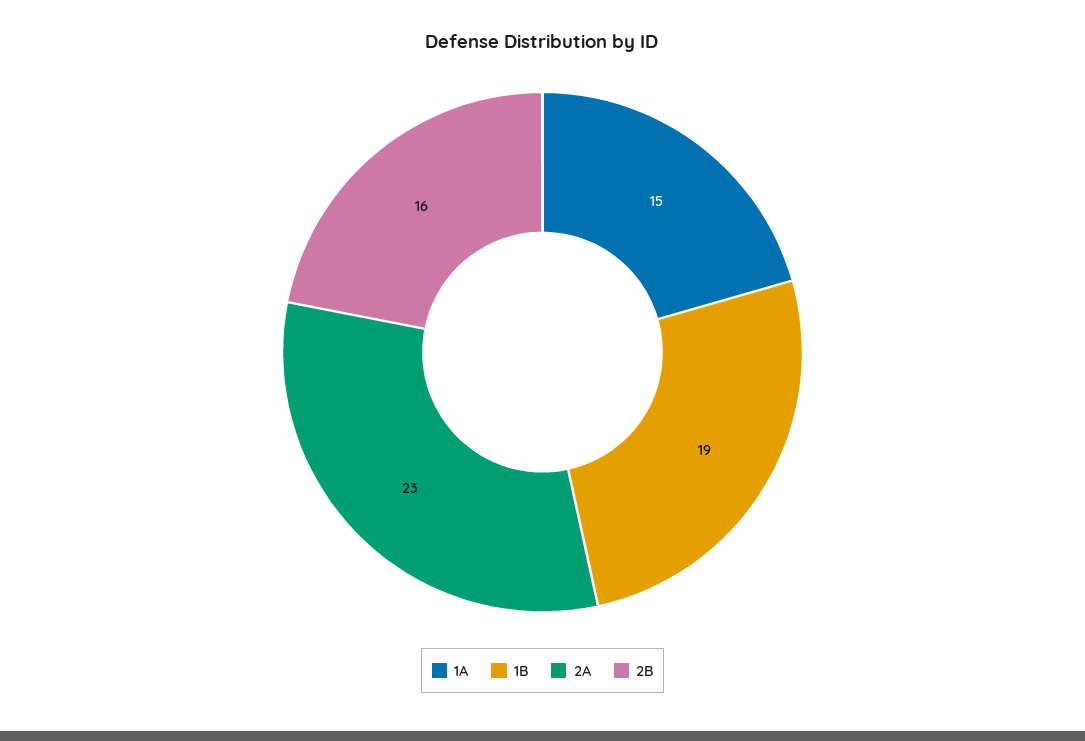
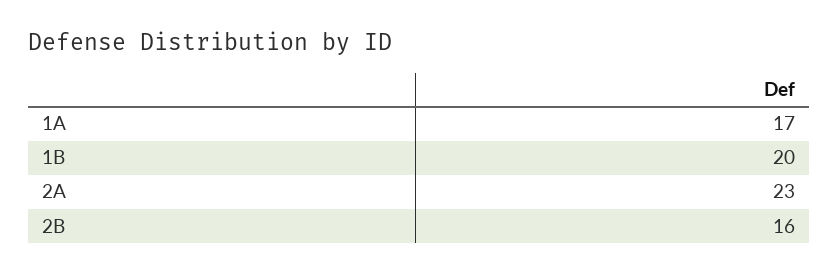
1A: 15 -> 17
1B: 19 -> 20

